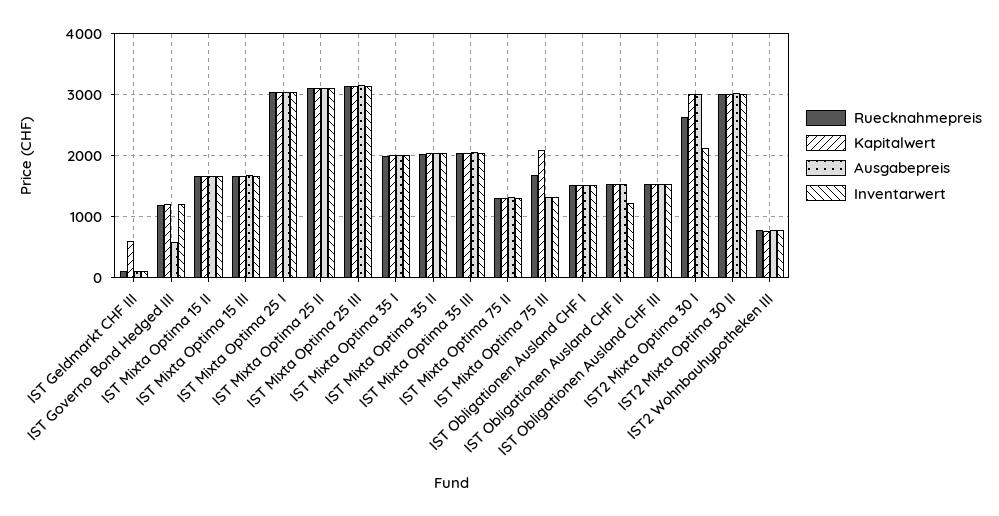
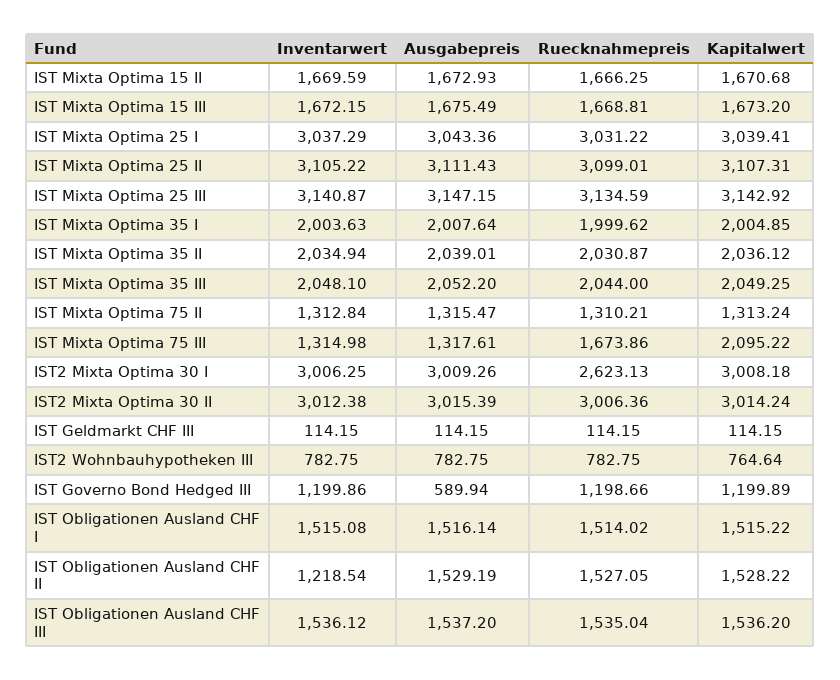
Kapitalwert, IST Geldmarkt CHF III: 600 -> 114.15
Inventarwert, IST2 Mixta Optima 30 I: 2100 -> 3006.25

